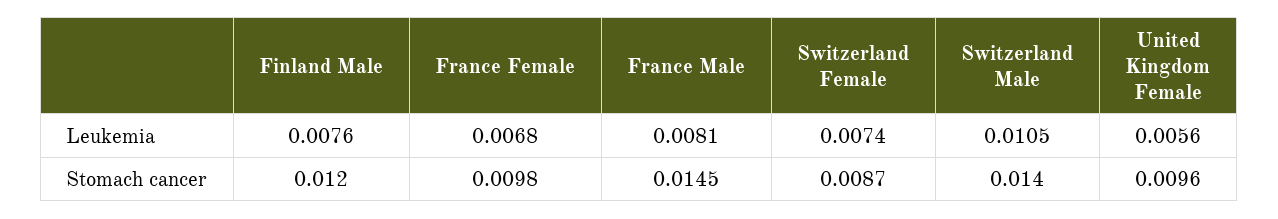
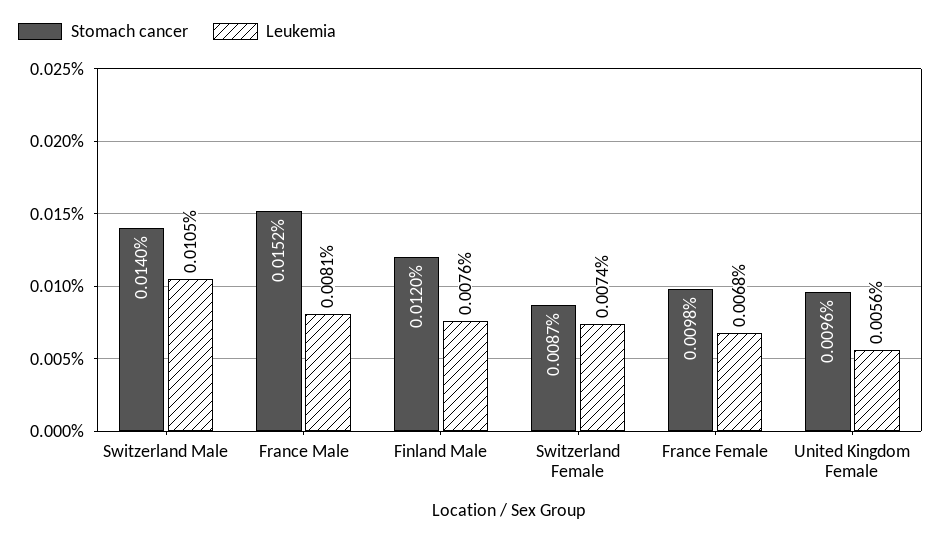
Stomach cancer, France Male: 0.0145 -> 0.0152

